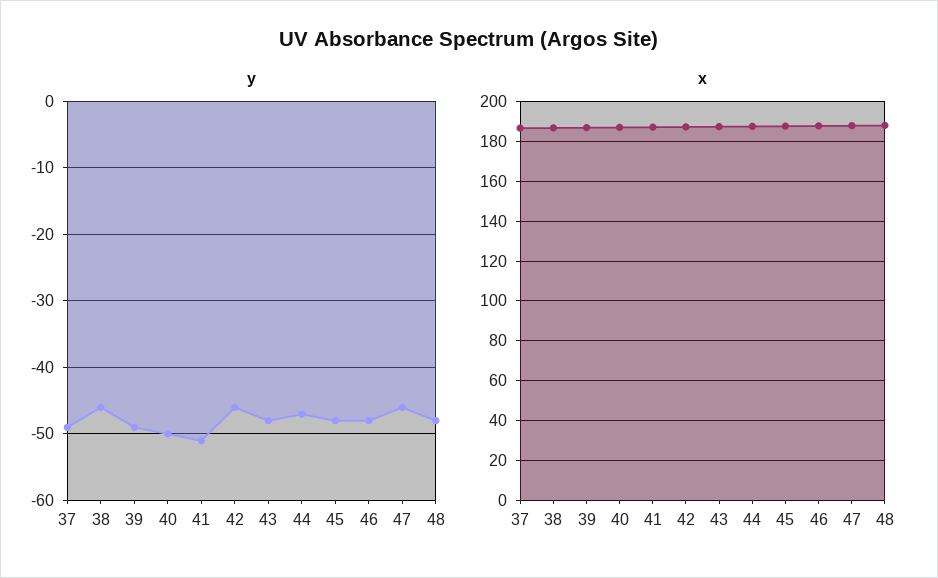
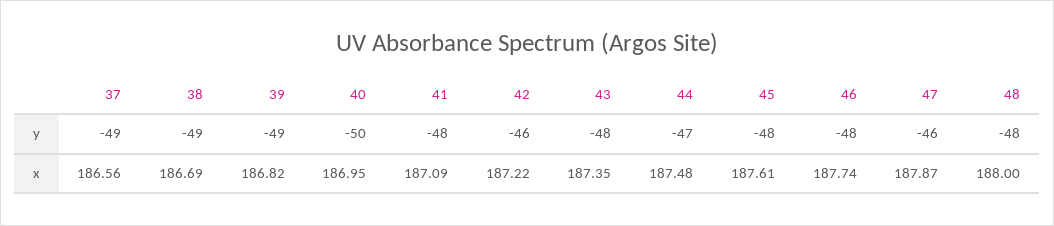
y, 38: -46 -> -49
y, 41: -51 -> -48

